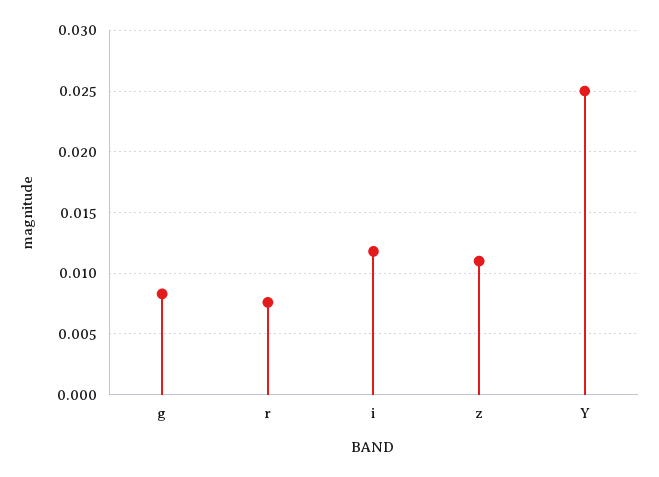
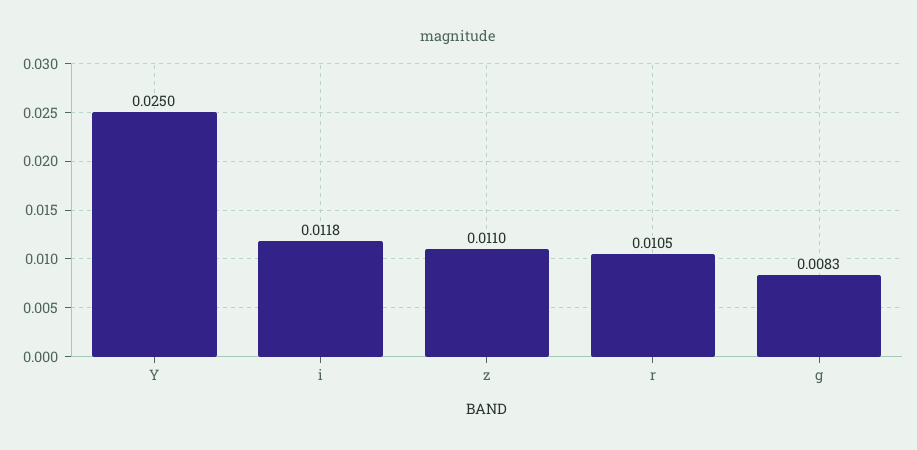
r: 0.0075 -> 0.0105

